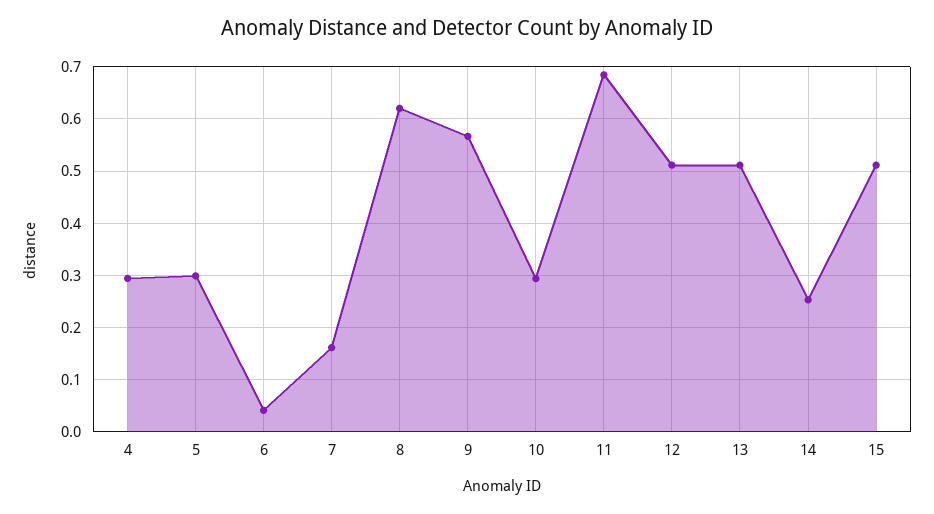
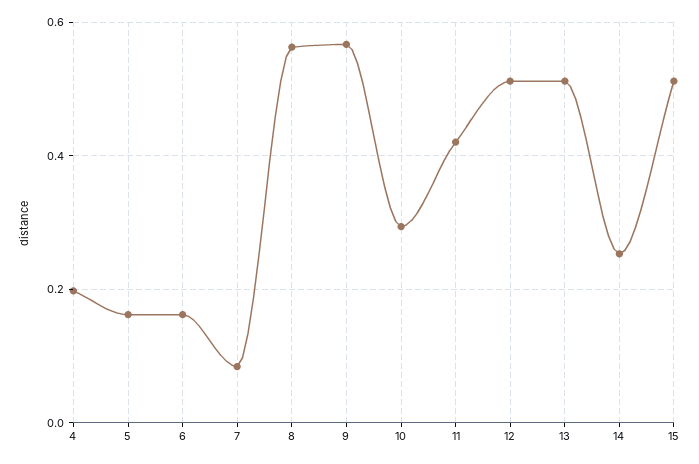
4: 0.3 -> 0.2
5: 0.3 -> 0.16
6: 0.04 -> 0.16
7: 0.16 -> 0.08
8: 0.62 -> 0.56
11: 0.68 -> 0.42

